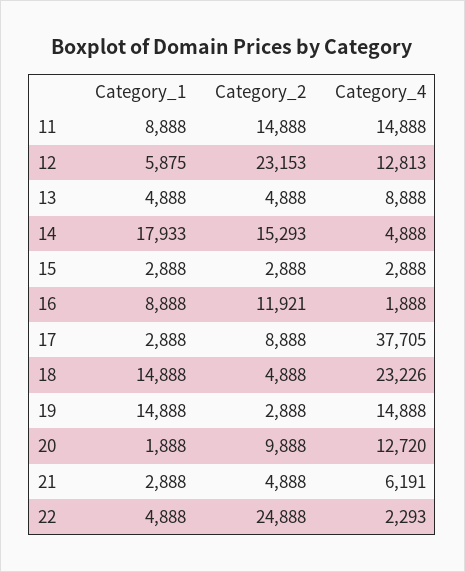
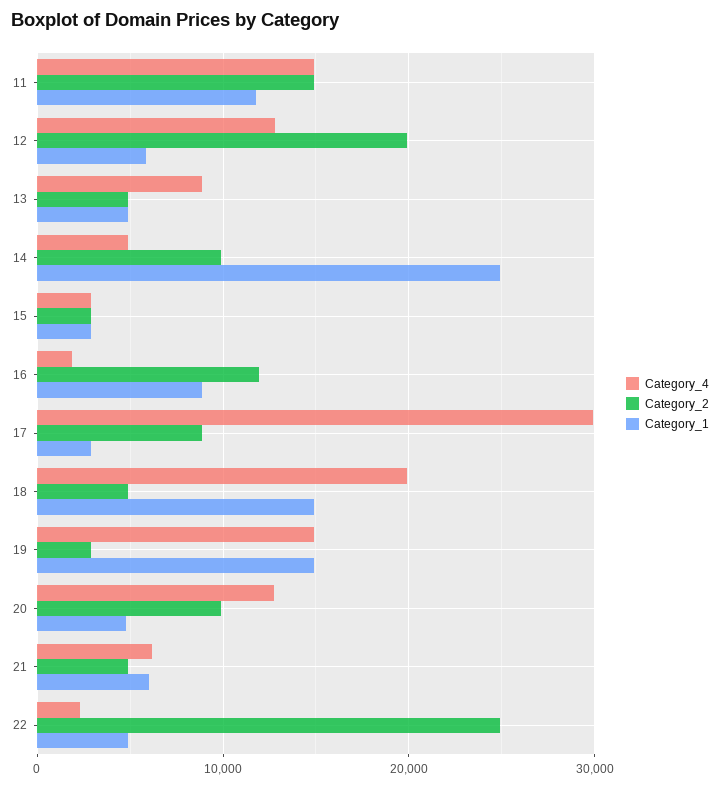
Category_1, 11: 8888 -> 12000
Category_2, 12: 23153 -> 20000
Category_1, 14: 17933 -> 25000
Category_2, 14: 15293 -> 10000
Category_4, 17: 37705 -> 30000
Category_4, 18: 23226 -> 20000
Category_1, 20: 1888 -> 5000
Category_1, 21: 2888 -> 6000

